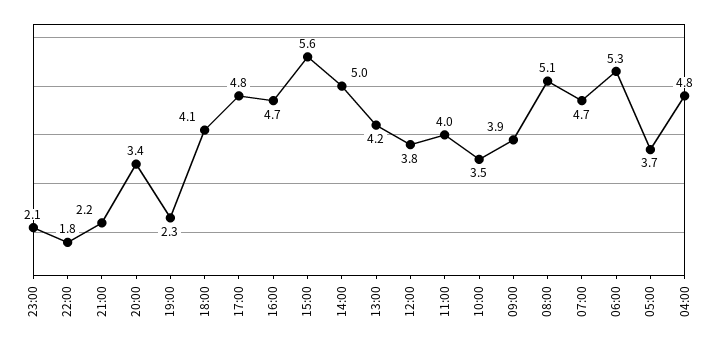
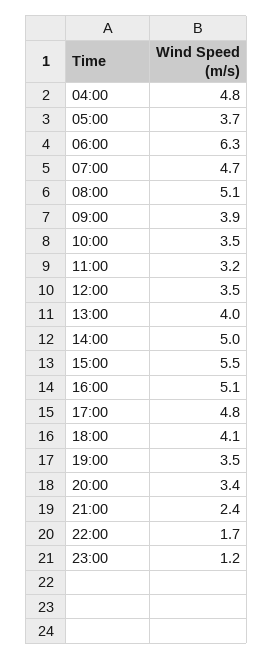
23:00: 2.1 -> 1.2
22:00: 1.8 -> 1.7
21:00: 2.2 -> 2.4
19:00: 2.3 -> 3.5
16:00: 4.7 -> 5.1
15:00: 5.6 -> 5.5
13:00: 4.2 -> 4
12:00: 3.8 -> 3.5
11:00: 4 -> 3.2
06:00: 5.3 -> 6.3

